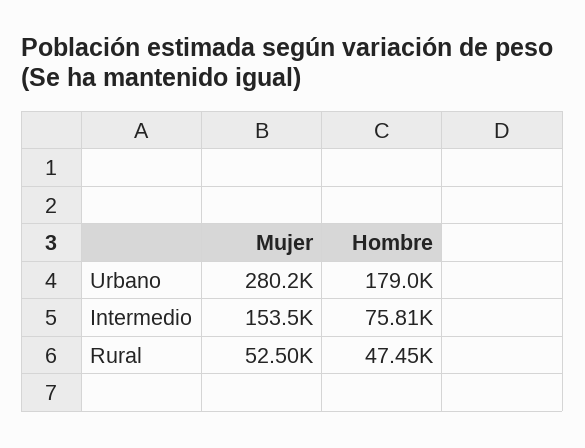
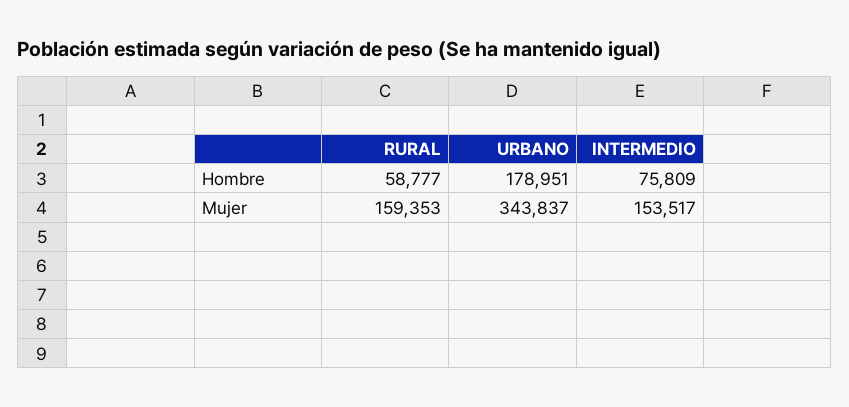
Mujer, Urbano: 280200 -> 343837
Mujer, Rural: 52500 -> 159353
Hombre, Rural: 47450 -> 58777

